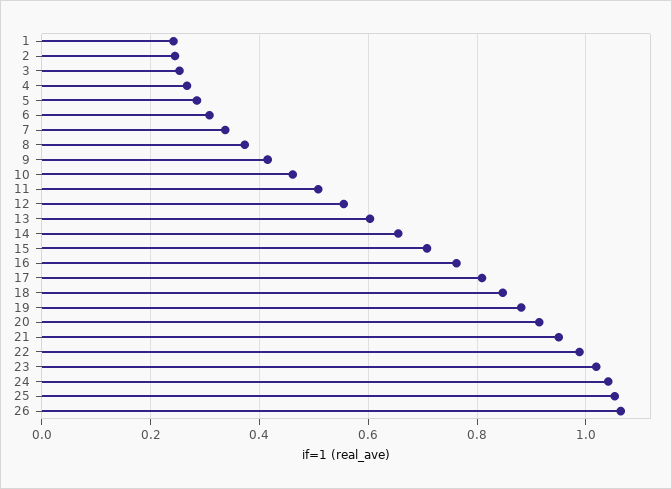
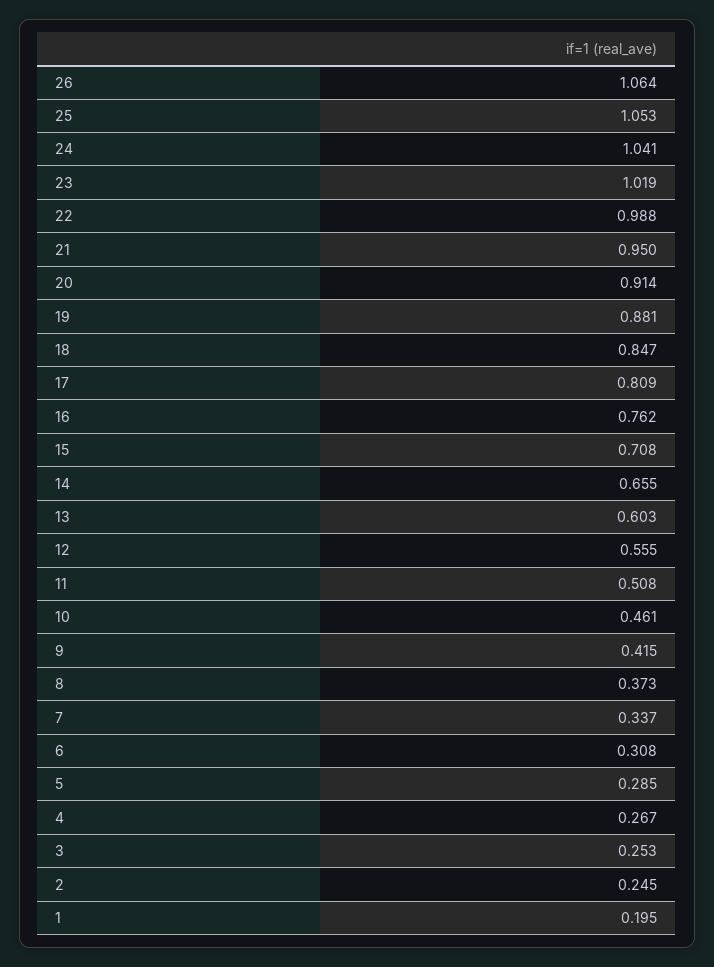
1: 0.24 -> 0.195

